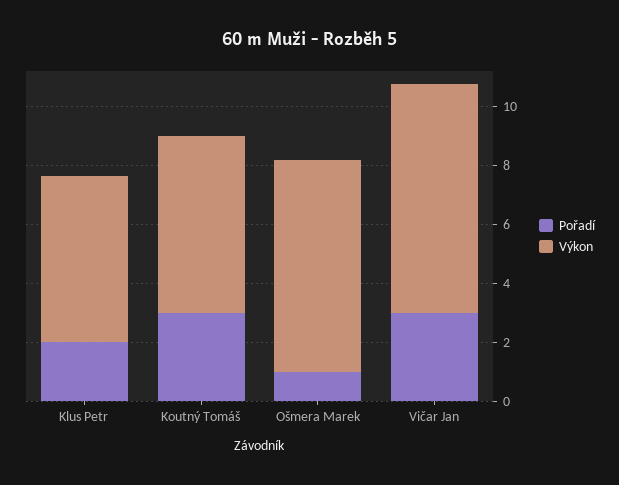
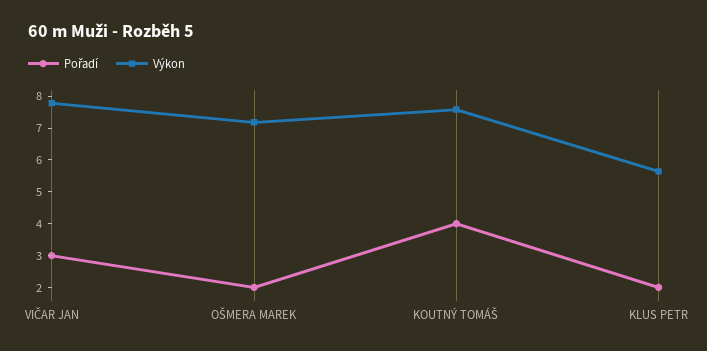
Pořadí, Koutný Tomáš: 3 -> 4
Výkon, Koutný Tomáš: 6 -> 7.5
Pořadí, Ošmera Marek: 1 -> 2

